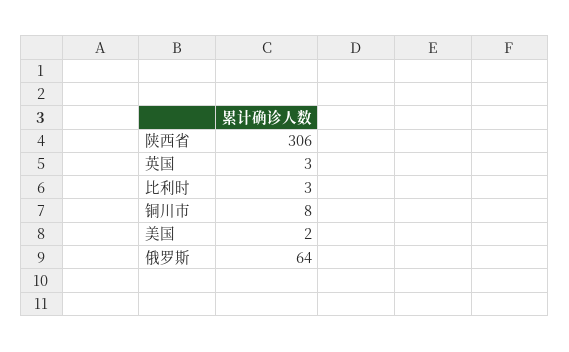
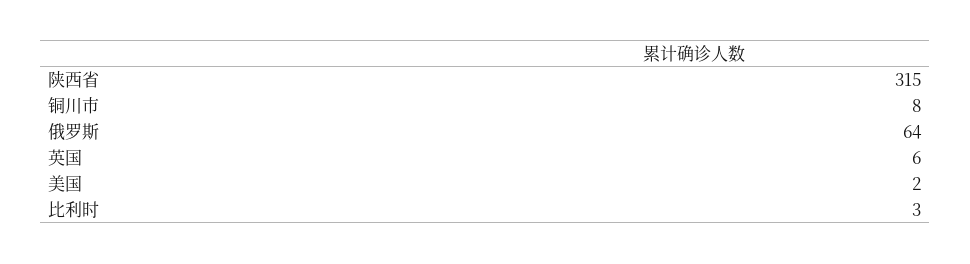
陕西省: 306 -> 315
英国: 3 -> 6

